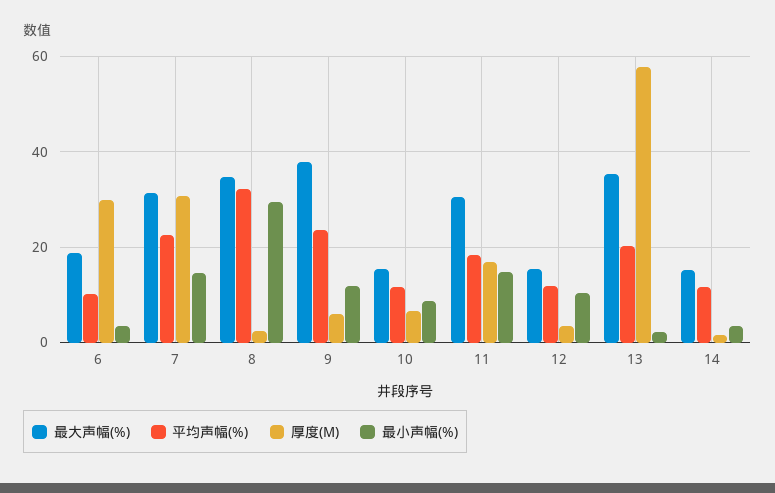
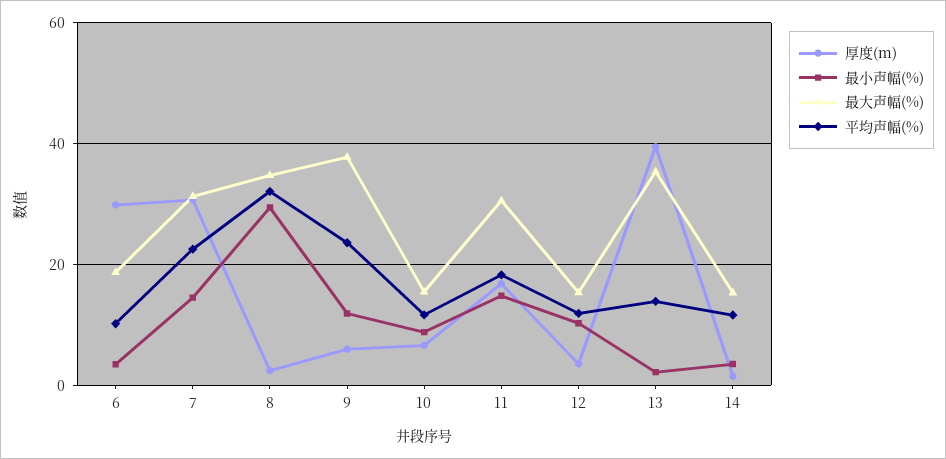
平均声幅(%), 13: 20 -> 14
厚度(M), 13: 58 -> 40

